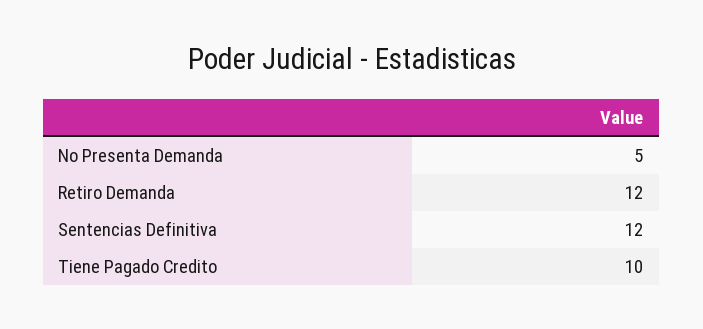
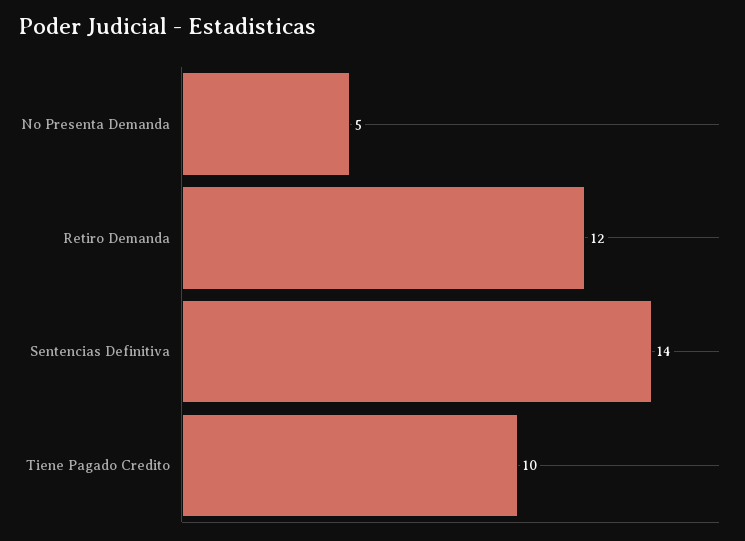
Sentencias Definitiva: 12 -> 14

